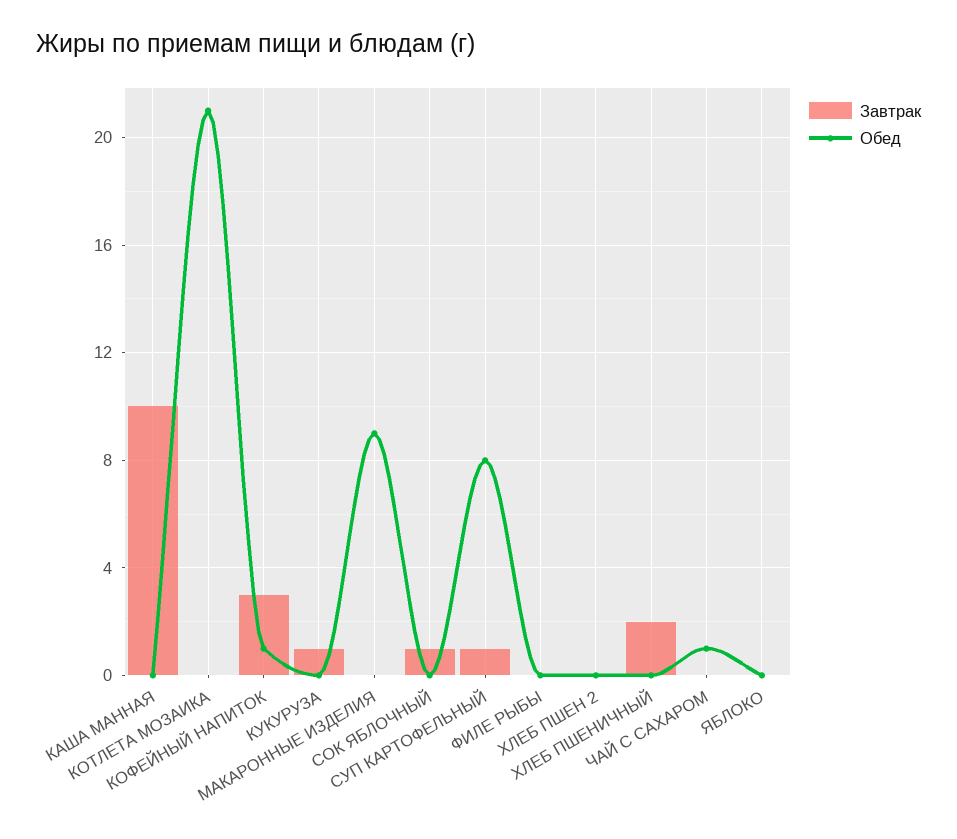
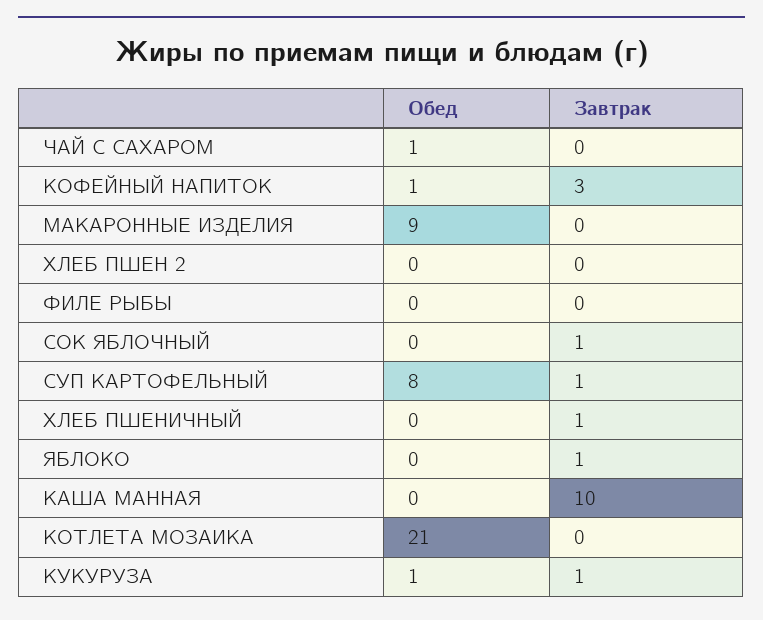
Обед, КУКУРУЗА: 0 -> 1
Завтрак, ХЛЕБ ПШЕНИЧНЫЙ: 2 -> 1
Завтрак, ЯБЛОКО: 0 -> 1

